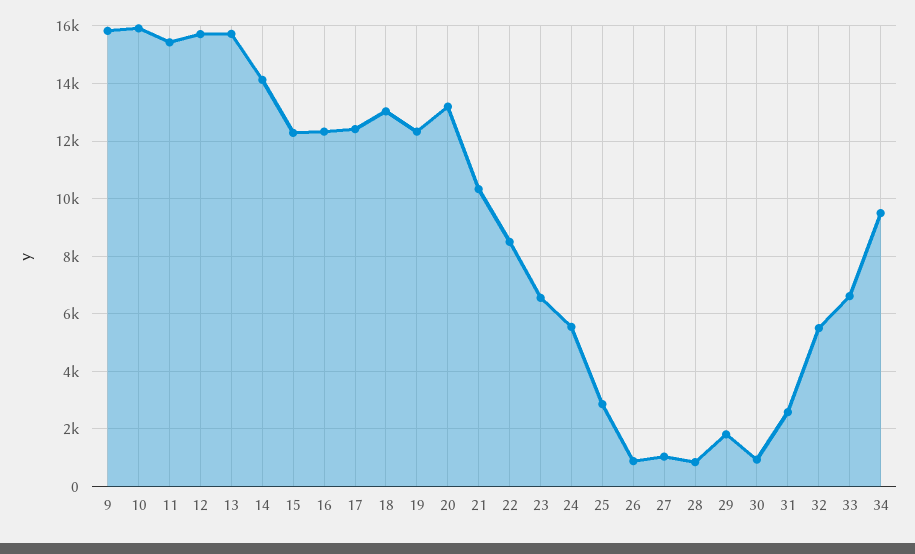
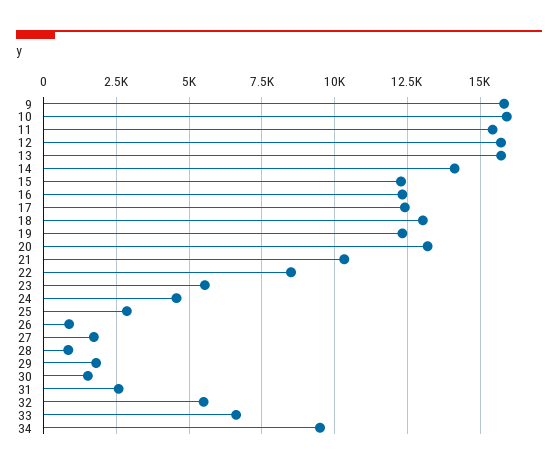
23: 6500 -> 5500
24: 5500 -> 4500
27: 1000 -> 1750
30: 1000 -> 1500

